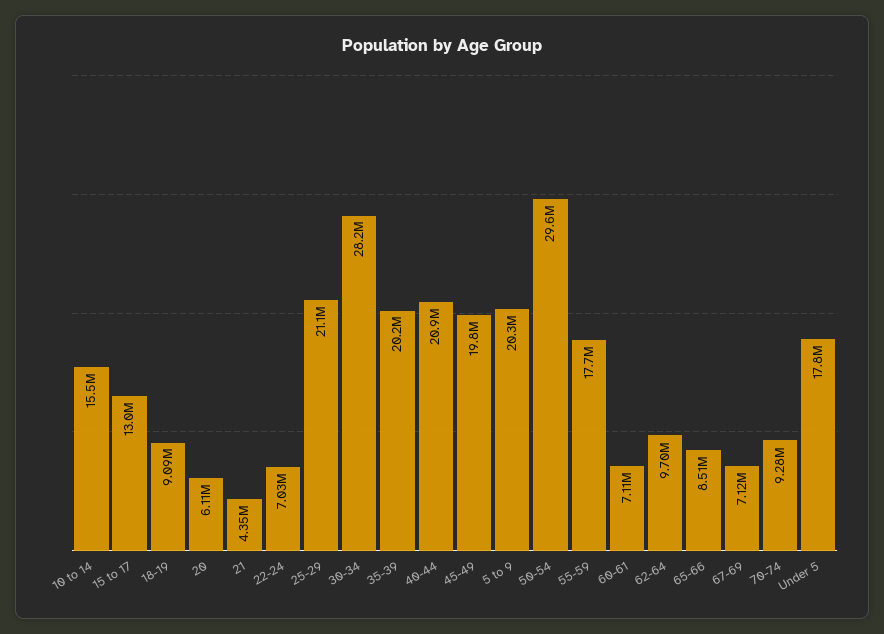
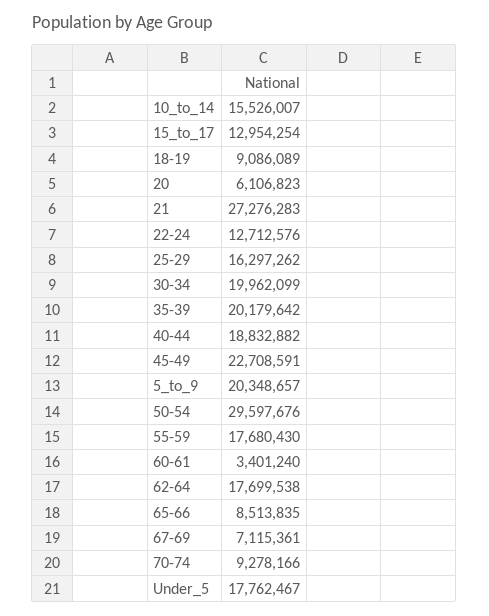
21: 4350000 -> 27276283
22-24: 7030000 -> 12712576
25-29: 21100000 -> 16297262
30-34: 28200000 -> 19962099
40-44: 20900000 -> 18832882
45-49: 19800000 -> 22708591
60-61: 7110000 -> 3401240
62-64: 9700000 -> 17699538

